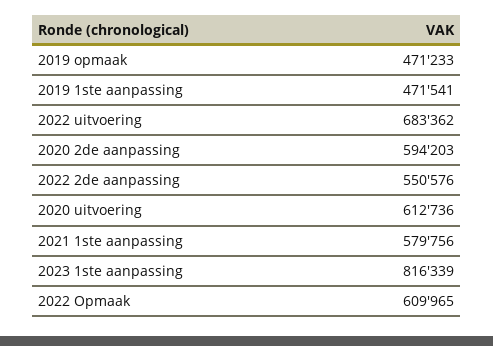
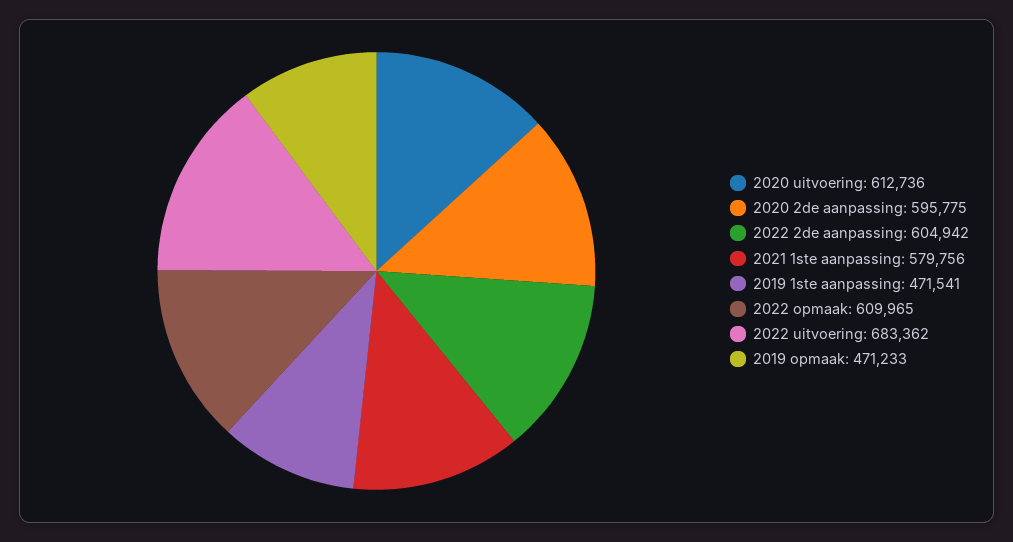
2020 2de aanpassing: 594203 -> 595775
2022 2de aanpassing: 550576 -> 604942
2023 1ste aanpassing: 816339 -> none

